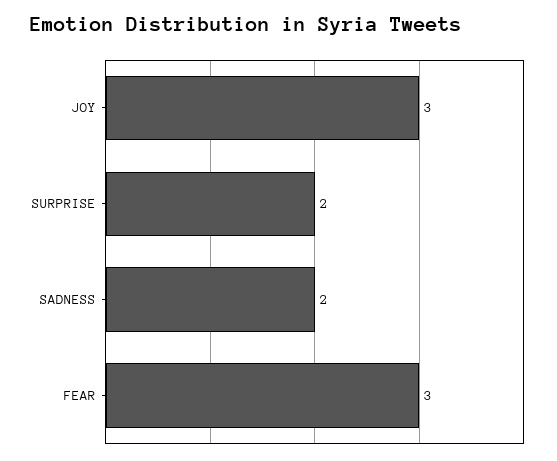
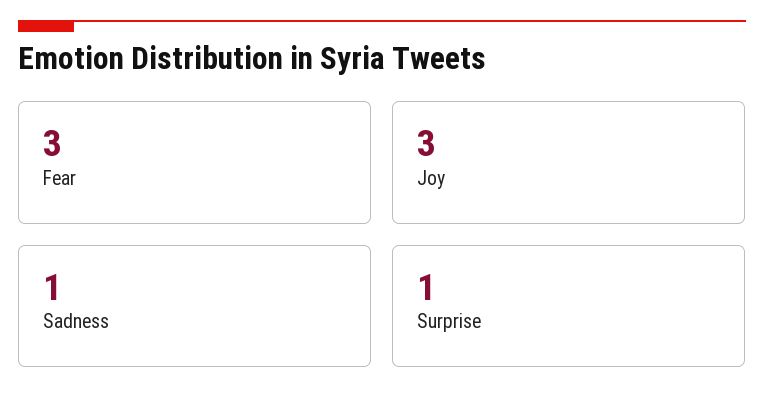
SURPRISE: 2 -> 1
SADNESS: 2 -> 1

